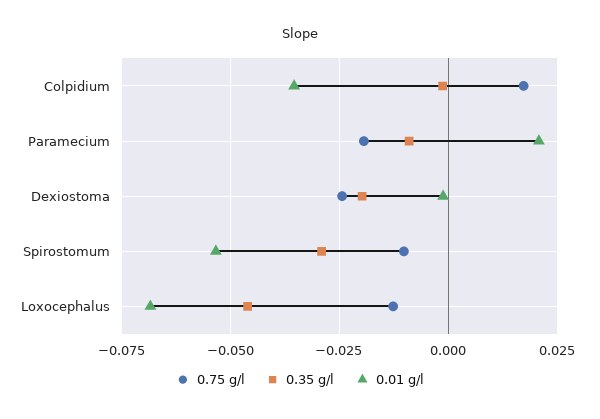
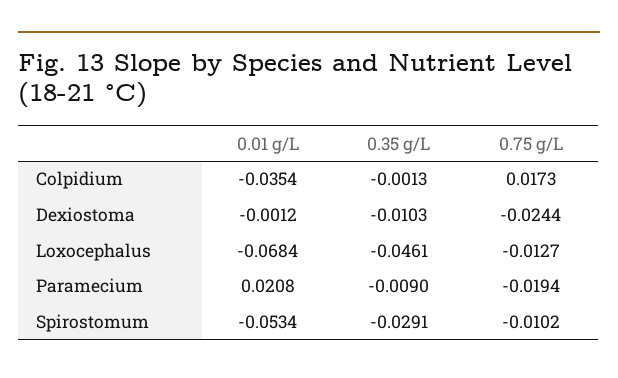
0.35 g/l, Dexiostoma: -0.02 -> -0.0103

